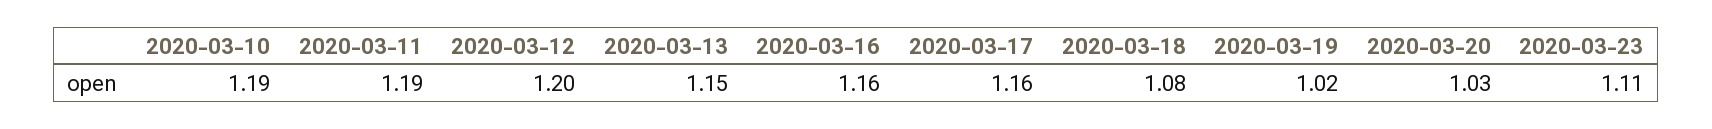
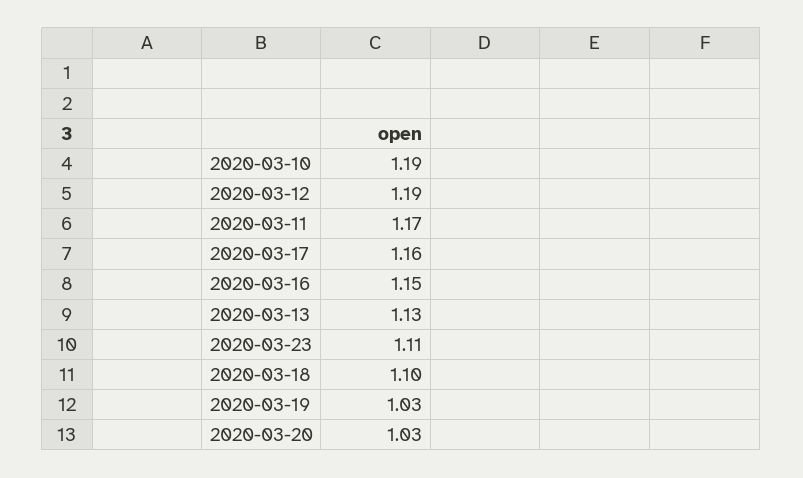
2020-03-11: 1.19 -> 1.17
2020-03-12: 1.2 -> 1.19
2020-03-13: 1.15 -> 1.13
2020-03-16: 1.16 -> 1.15
2020-03-18: 1.08 -> 1.1
2020-03-19: 1.02 -> 1.03

